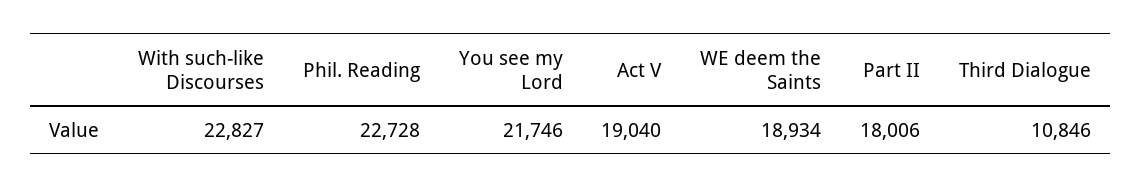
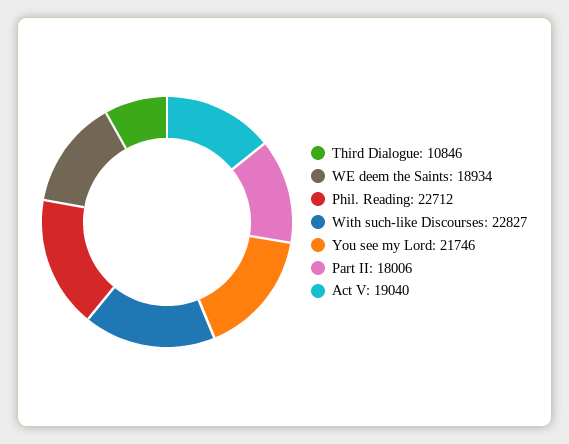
Phil. Reading: 22728 -> 22712

